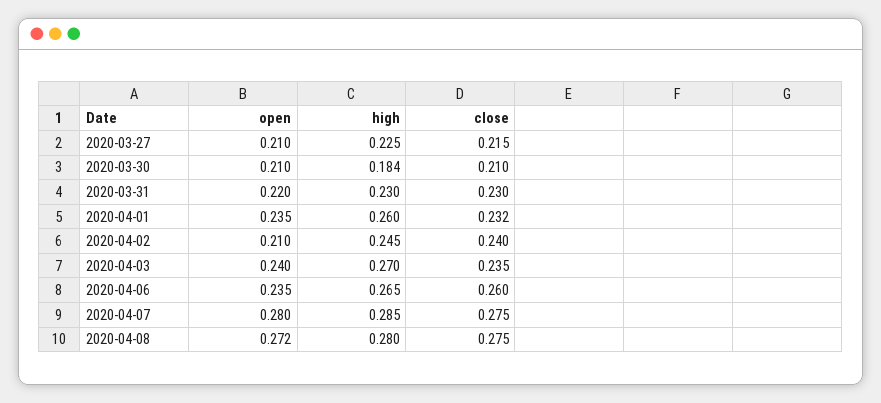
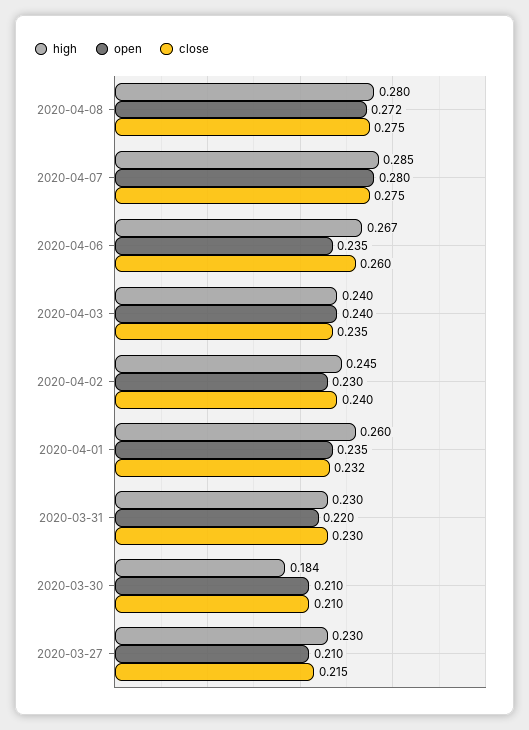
high, 2020-03-27: 0.225 -> 0.23
open, 2020-04-02: 0.21 -> 0.23
high, 2020-04-03: 0.27 -> 0.24
high, 2020-04-06: 0.265 -> 0.267

